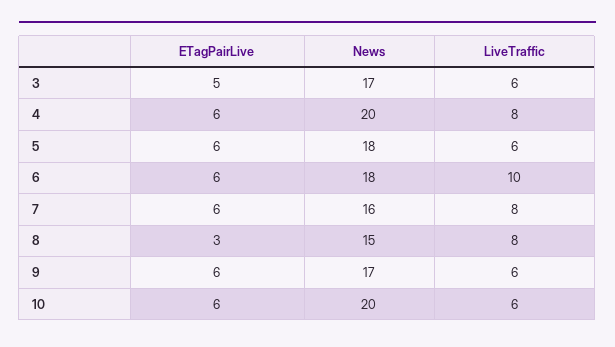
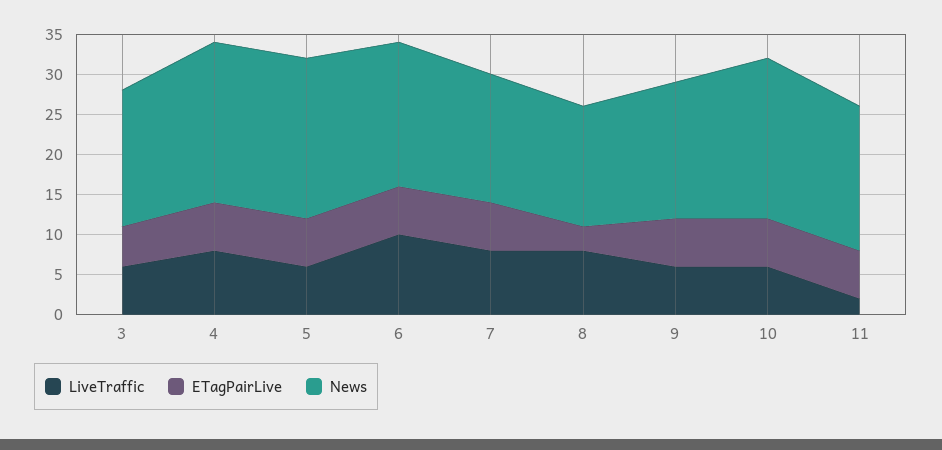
News, 5: 18 -> 20
LiveTraffic, 11: none -> 2
ETagPairLive, 11: none -> 6
News, 11: none -> 18

